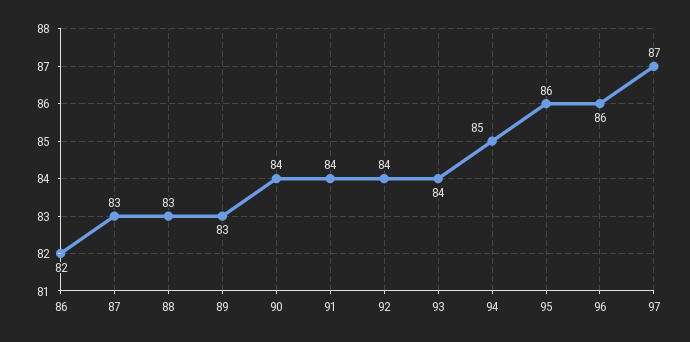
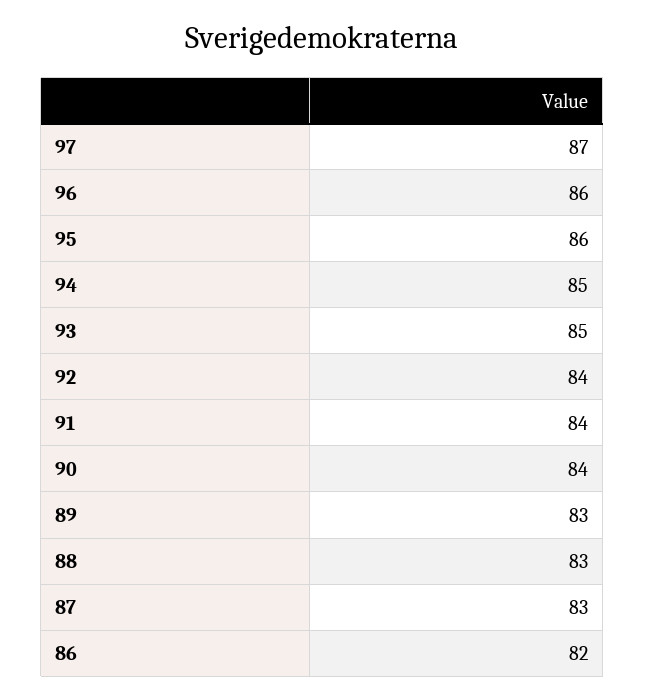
93: 84 -> 85

